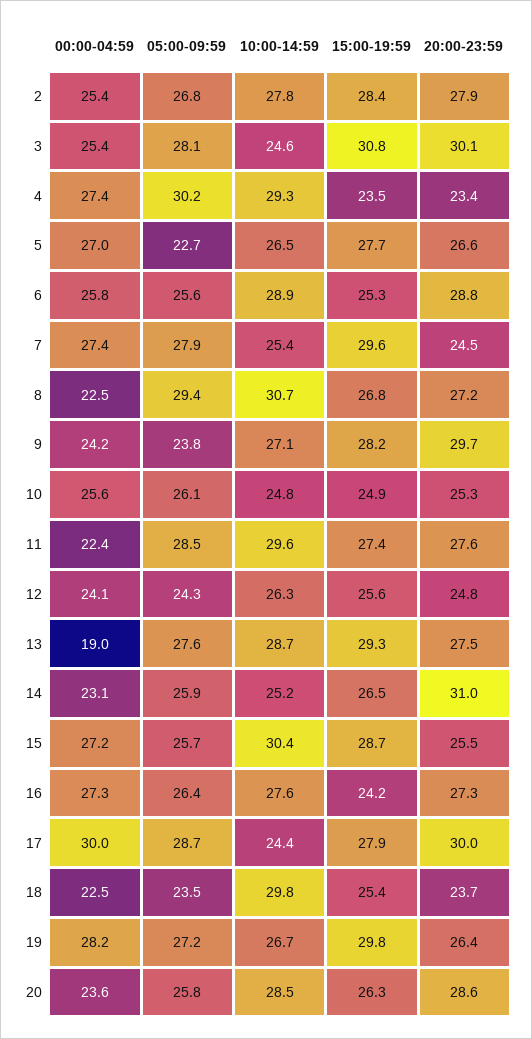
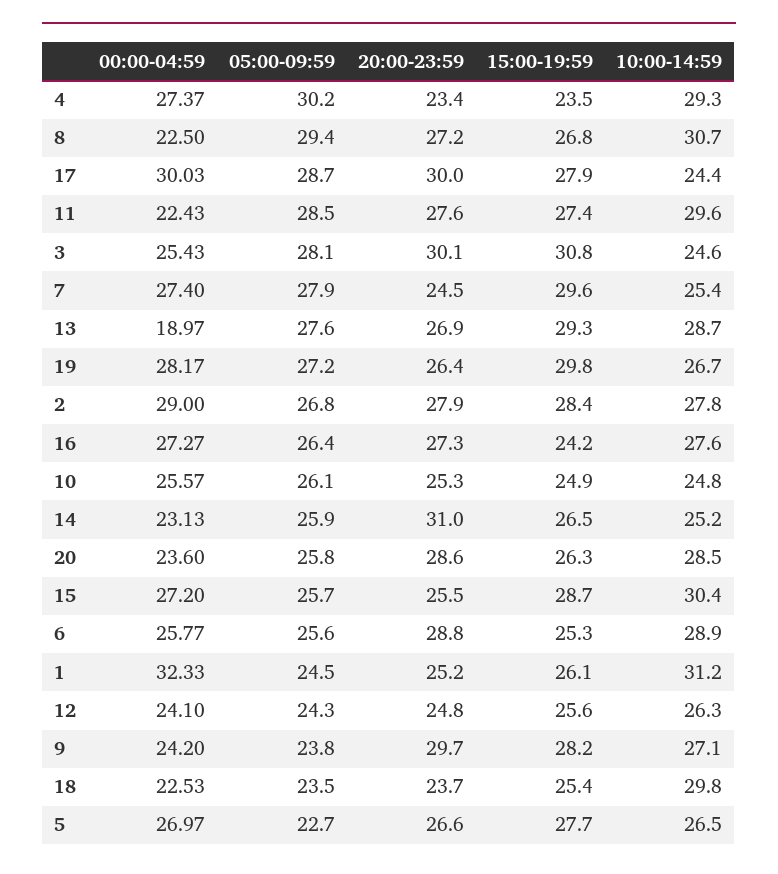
00:00-04:59, 2: 25.4 -> 29
20:00-23:59, 13: 27.5 -> 26.9
00:00-04:59, 1: none -> 32.33
05:00-09:59, 1: none -> 24.5
20:00-23:59, 1: none -> 25.2
15:00-19:59, 1: none -> 26.1
10:00-14:59, 1: none -> 31.2

